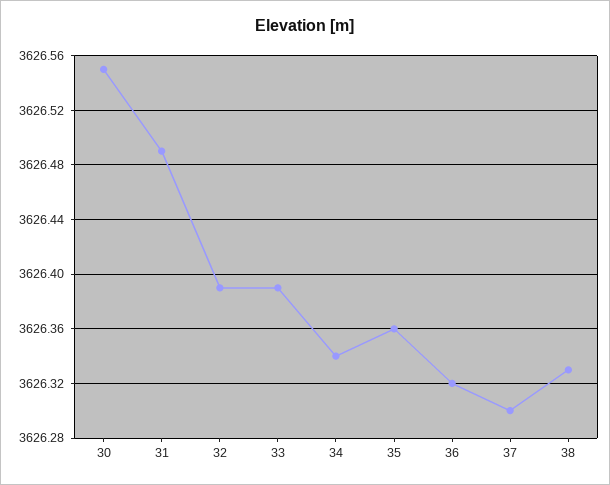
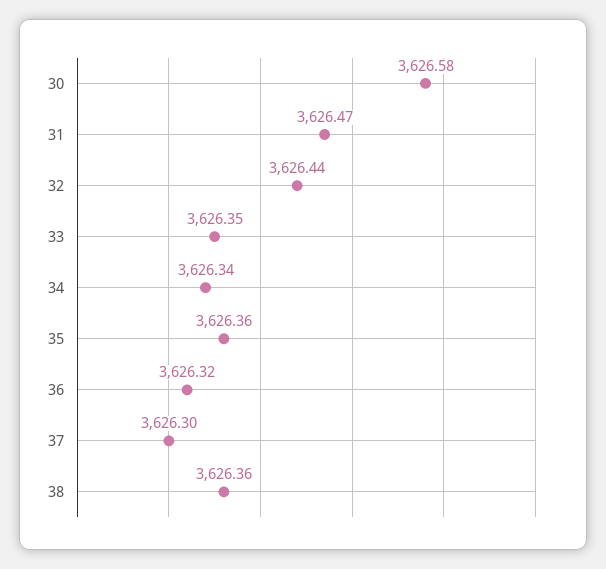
30: 3626.55 -> 3626.58
31: 3626.49 -> 3626.47
32: 3626.39 -> 3626.44
33: 3626.39 -> 3626.35
38: 3626.33 -> 3626.36

